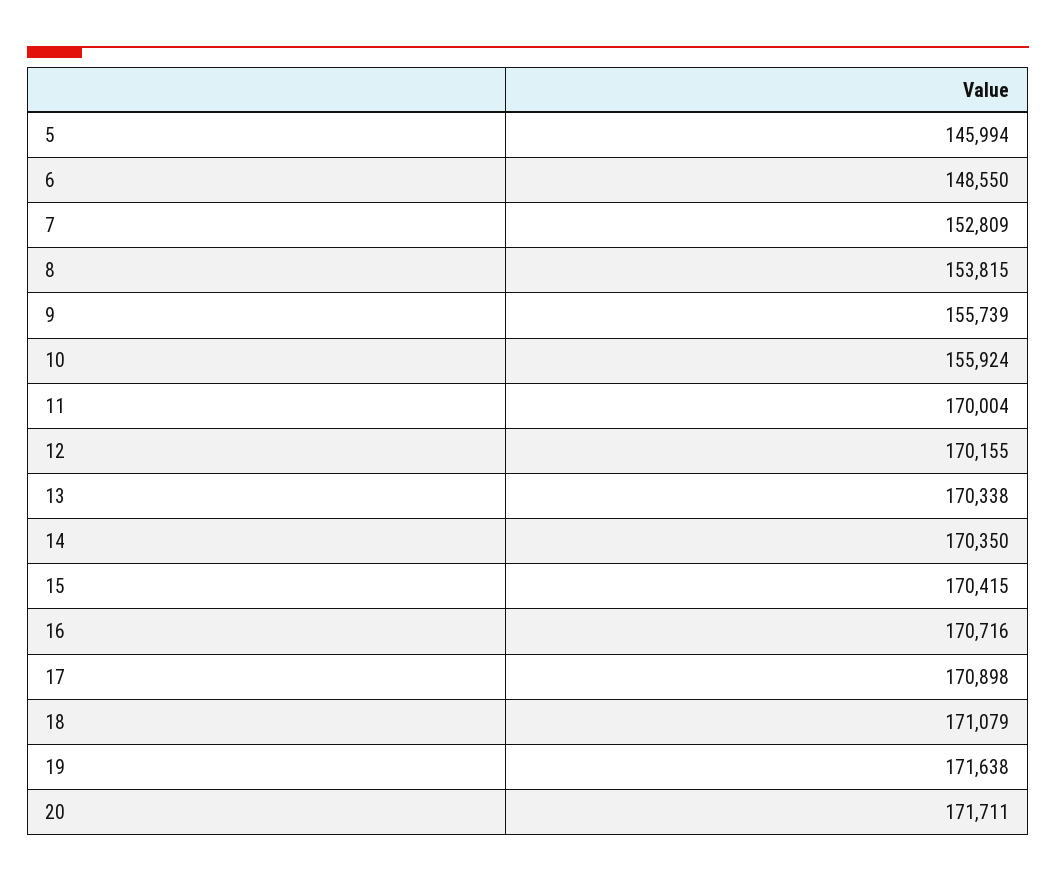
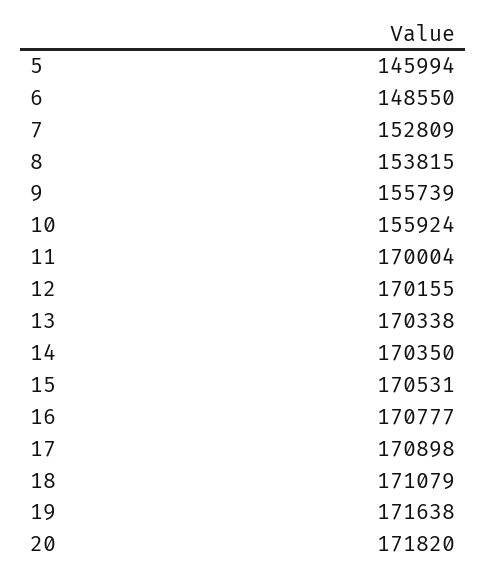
15: 170415 -> 170531
16: 170716 -> 170777
20: 171711 -> 171820

